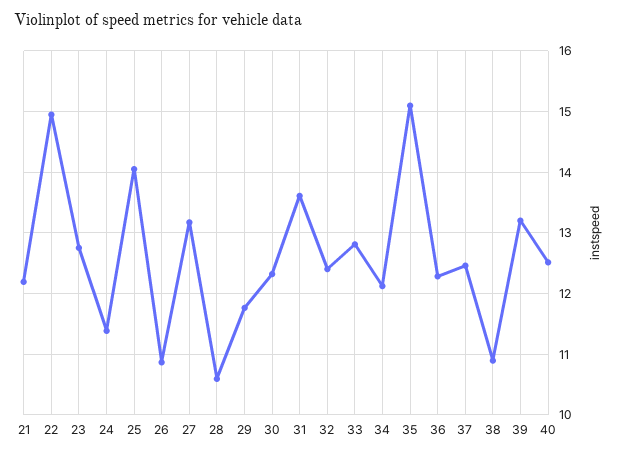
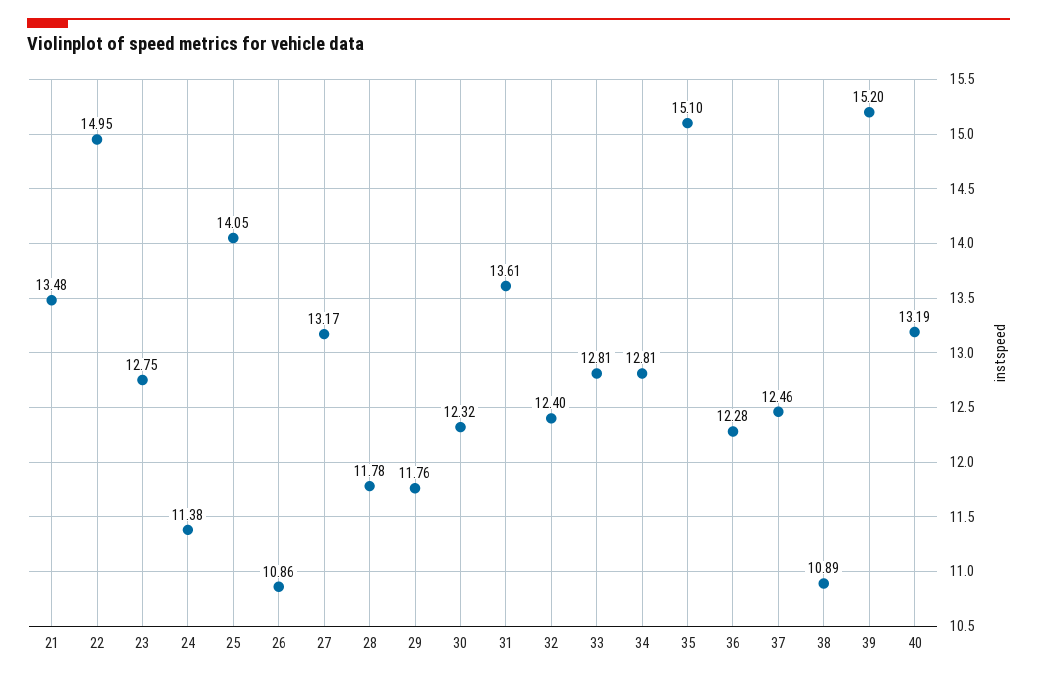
21: 12.2 -> 13.48
28: 10.6 -> 11.78
34: 12.1 -> 12.81
39: 13.2 -> 15.2
40: 12.5 -> 13.19

